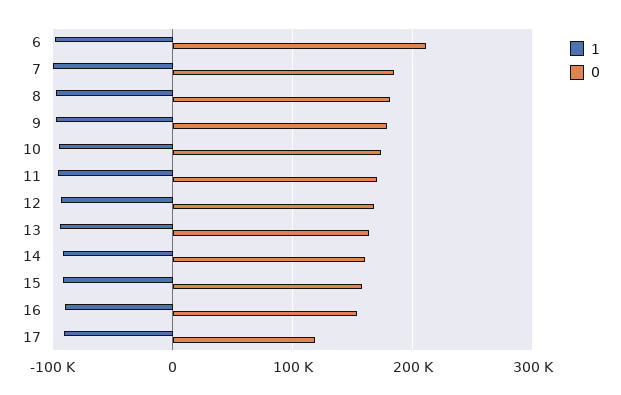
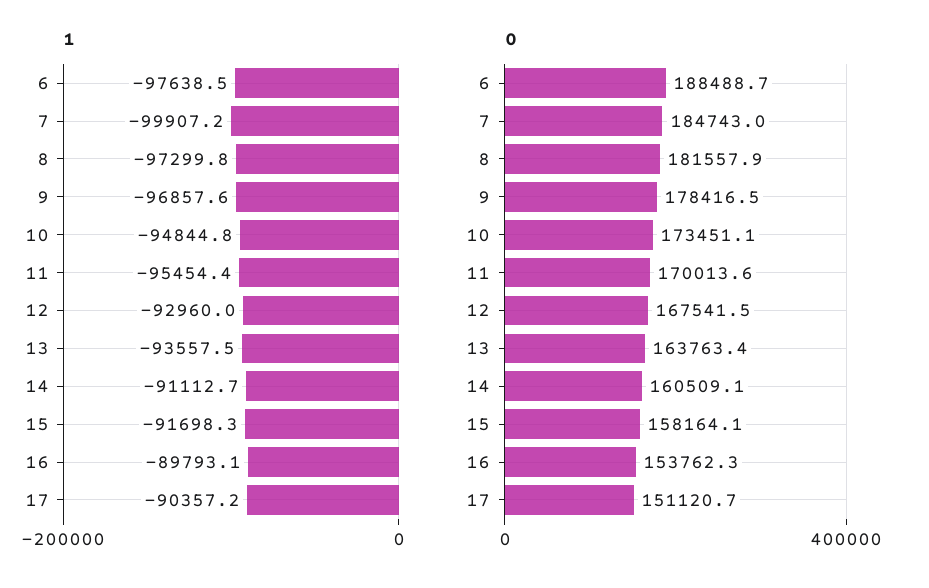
0, 6: 210000 -> 188488.7
0, 17: 120000 -> 151120.7

